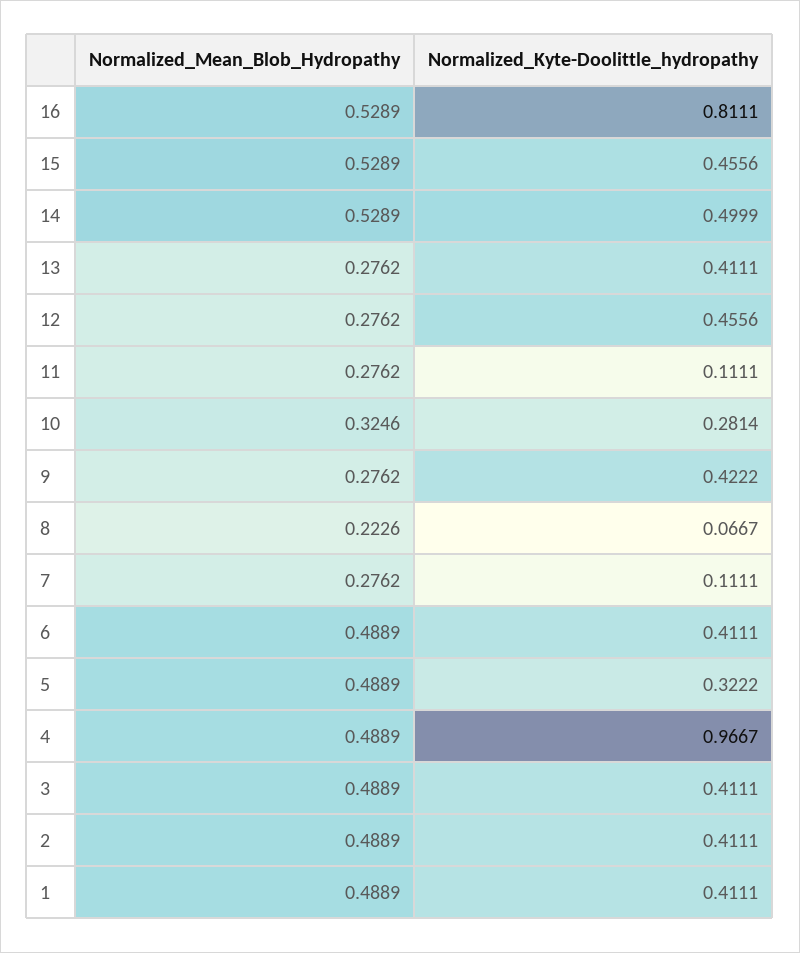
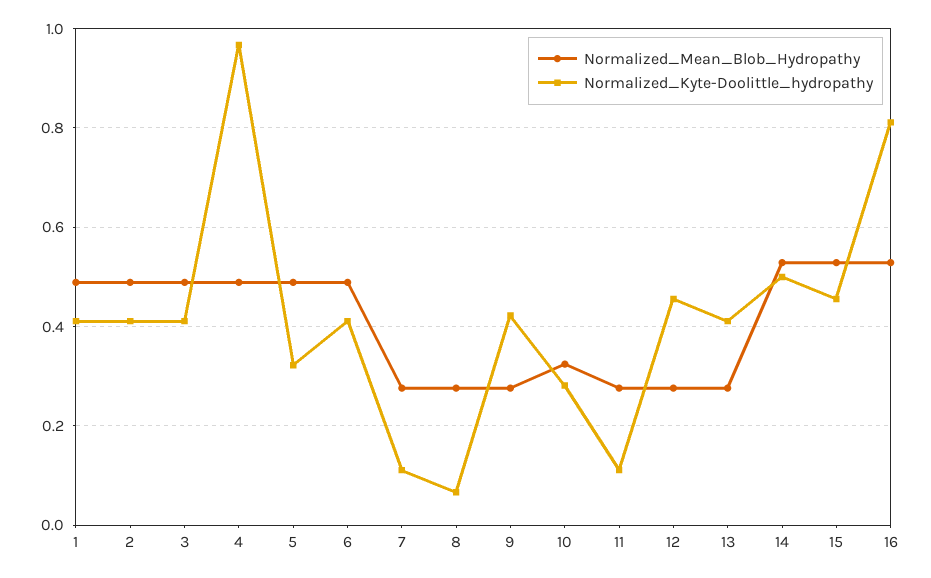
Normalized_Mean_Blob_Hydropathy, 8: 0.2226 -> 0.28

